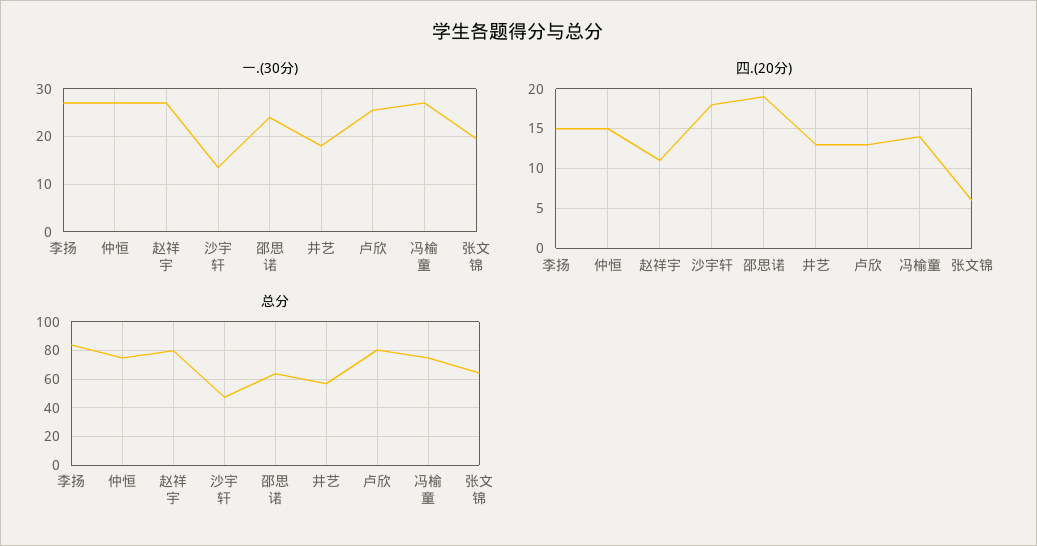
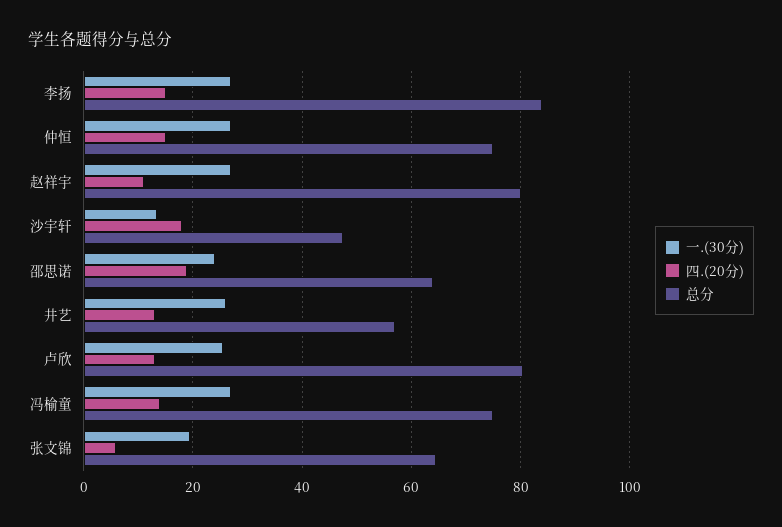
一.(30分), 井艺: 18 -> 26

